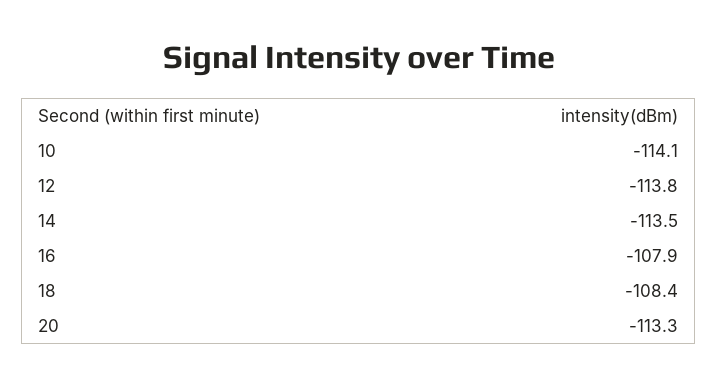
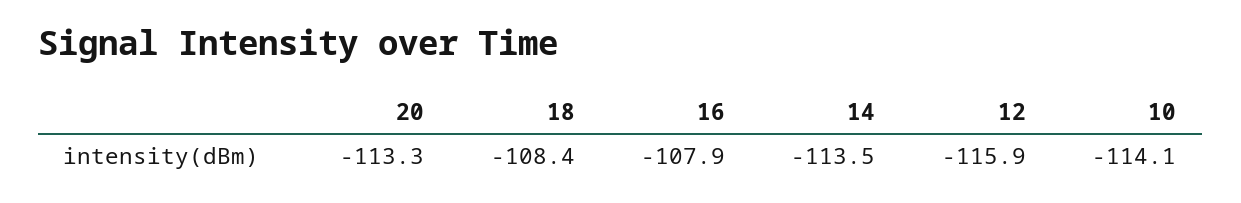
12: -113.8 -> -115.9

